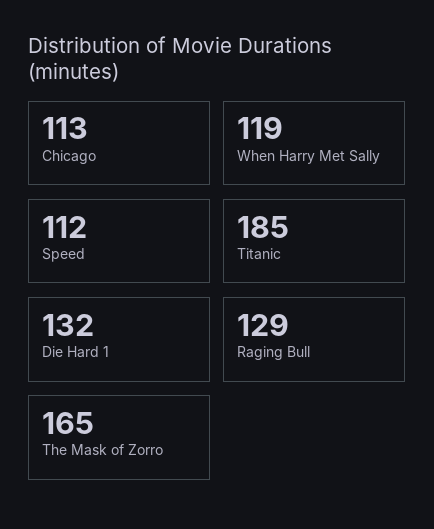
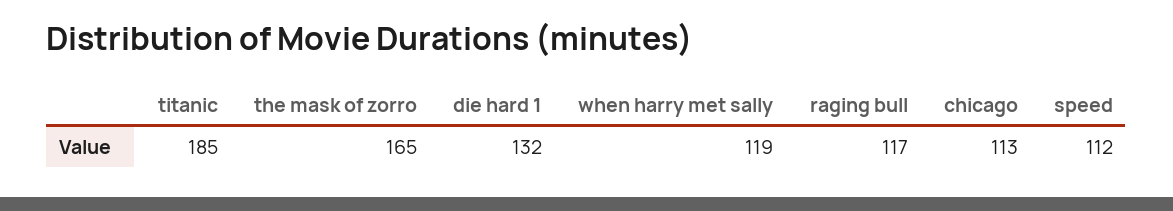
Raging Bull: 129 -> 117

